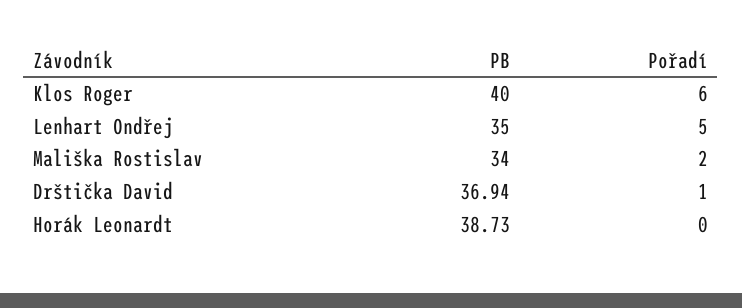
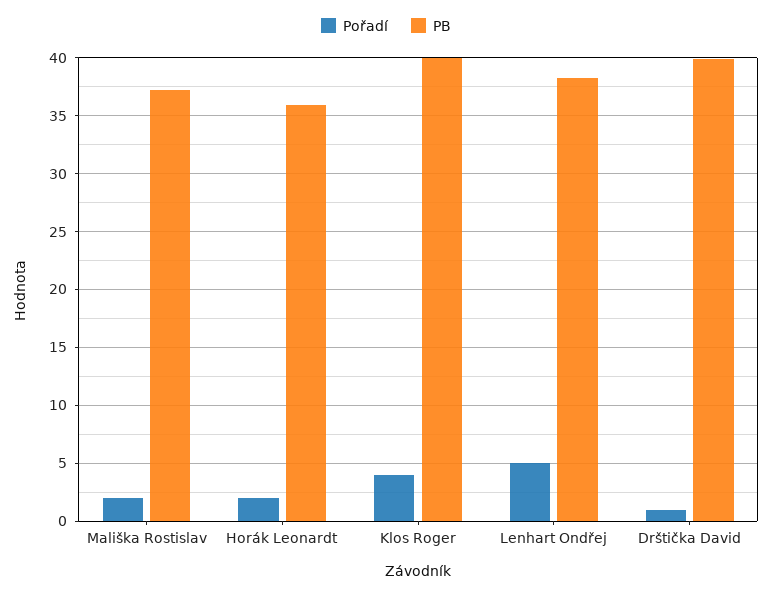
Pořadí, Klos Roger: 6 -> 4
PB, Lenhart Ondřej: 35 -> 38
PB, Mališka Rostislav: 34 -> 37
PB, Drštička David: 36.94 -> 40
PB, Horák Leonardt: 38.73 -> 36
Pořadí, Horák Leonardt: 0 -> 2

